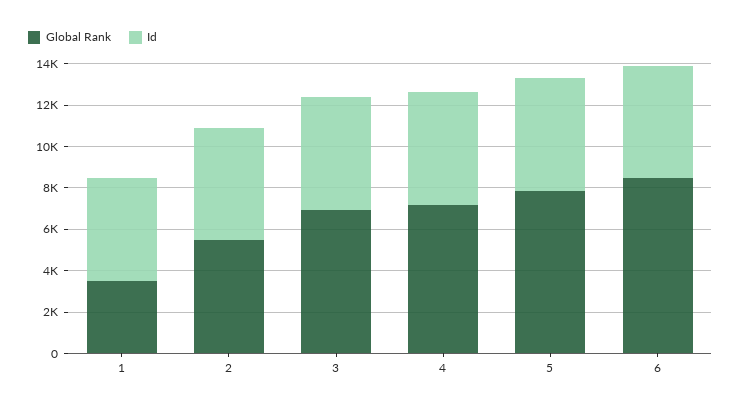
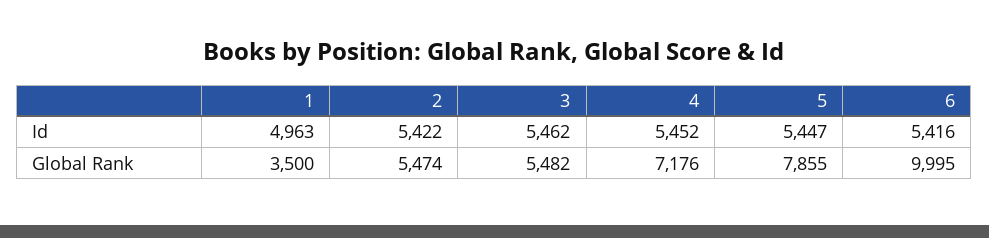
Global Rank, 3: 7000 -> 5482
Global Rank, 6: 8500 -> 9995

